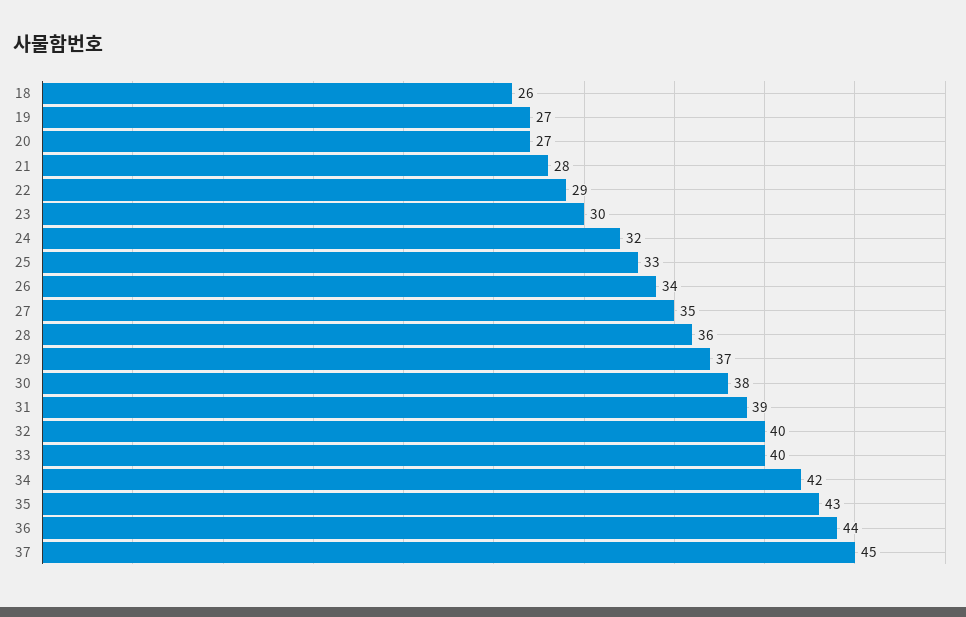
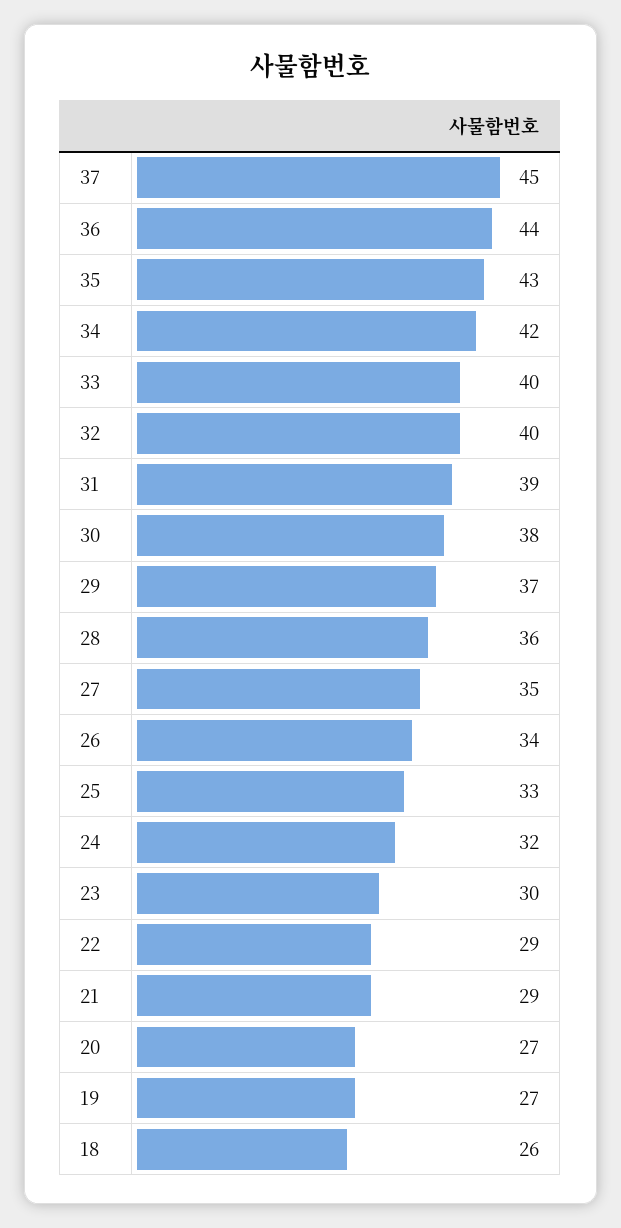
21: 28 -> 29

